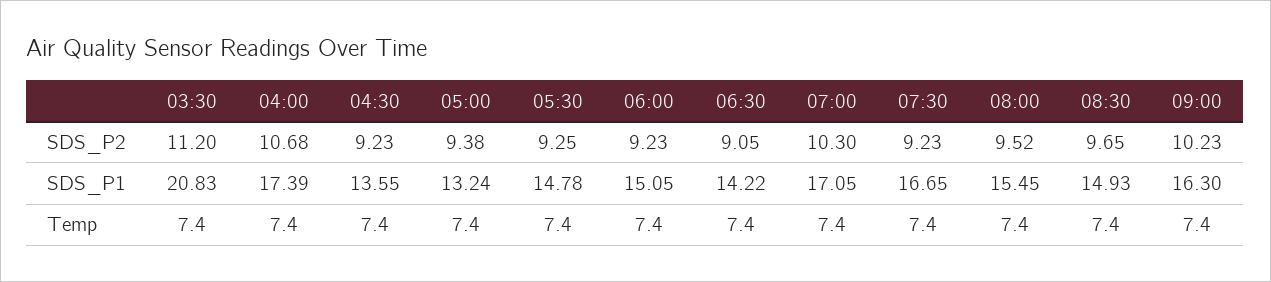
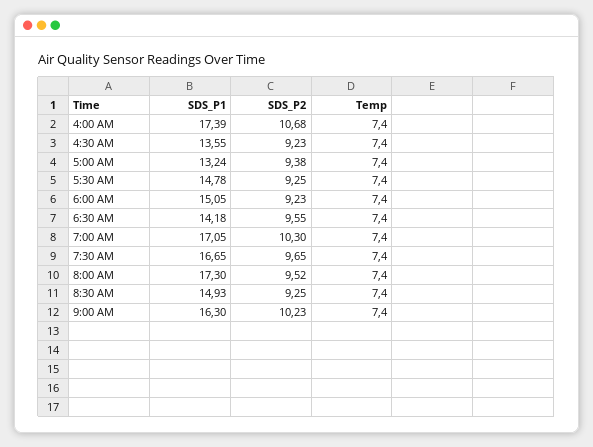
03:30, SDS_P2: 11.2 -> none
06:30, SDS_P2: 9.05 -> 9.55
07:30, SDS_P2: 9.23 -> 9.65
08:30, SDS_P2: 9.65 -> 9.25
03:30, SDS_P1: 20.83 -> none
06:30, SDS_P1: 14.22 -> 14.18
08:00, SDS_P1: 15.45 -> 17.3
03:30, Temp: 7.4 -> none

